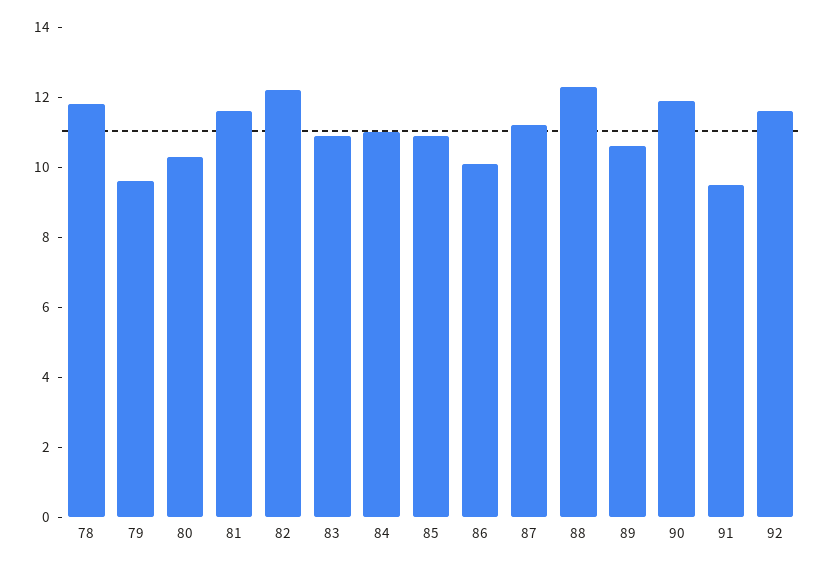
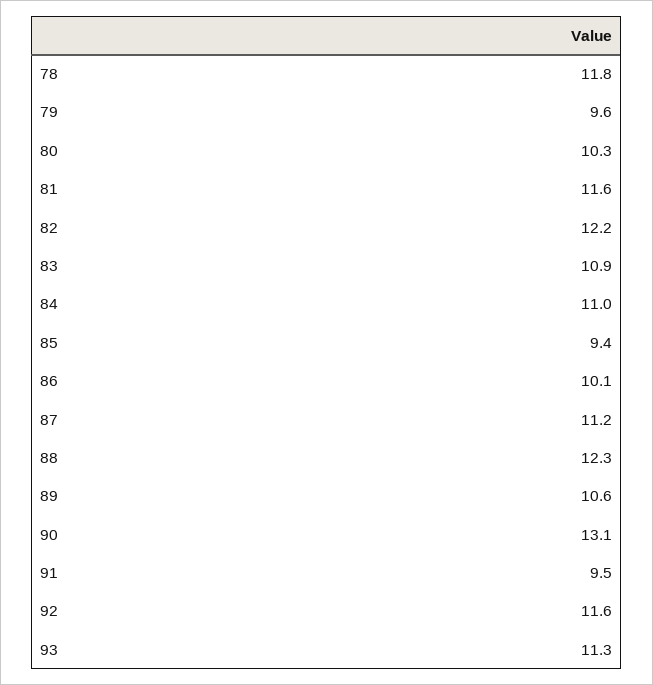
85: 11 -> 9.4
90: 12 -> 13.1
93: none -> 11.3

